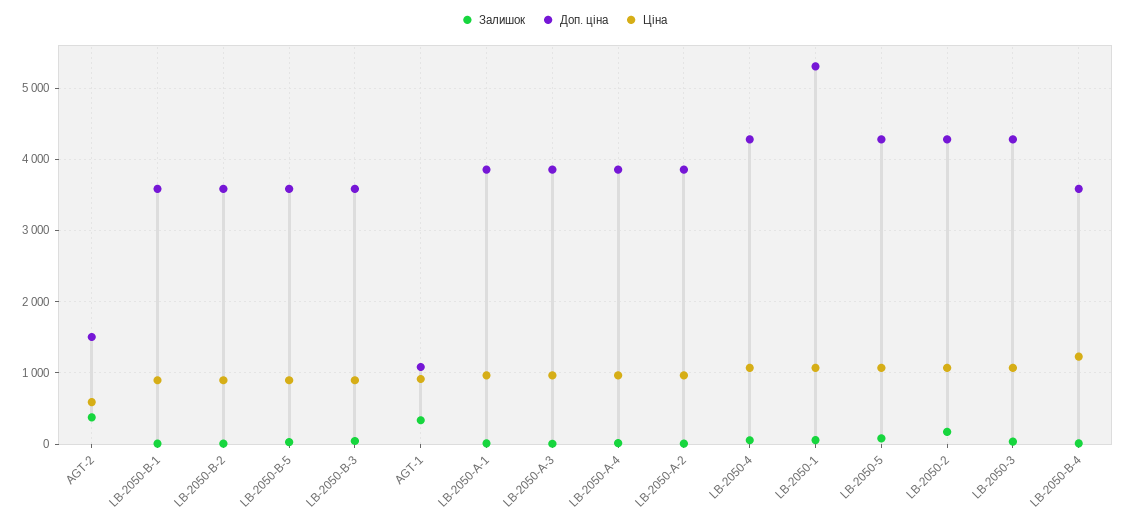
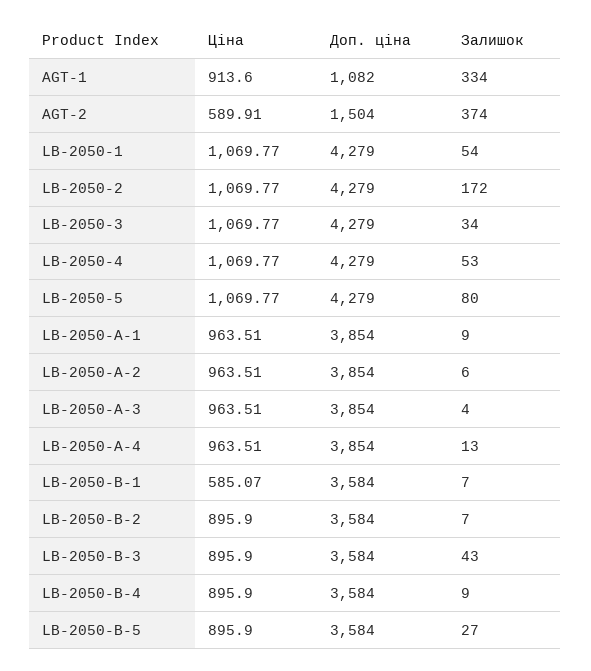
Ціна, LB-2050-В-1: 900 -> 585.07
Доп. ціна, LB-2050-1: 5300 -> 4279
Ціна, LB-2050-В-4: 1200 -> 895.9

